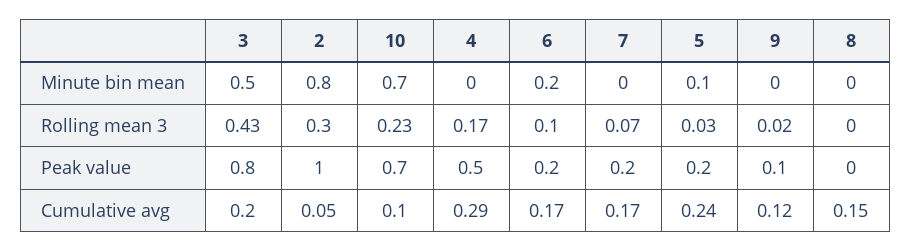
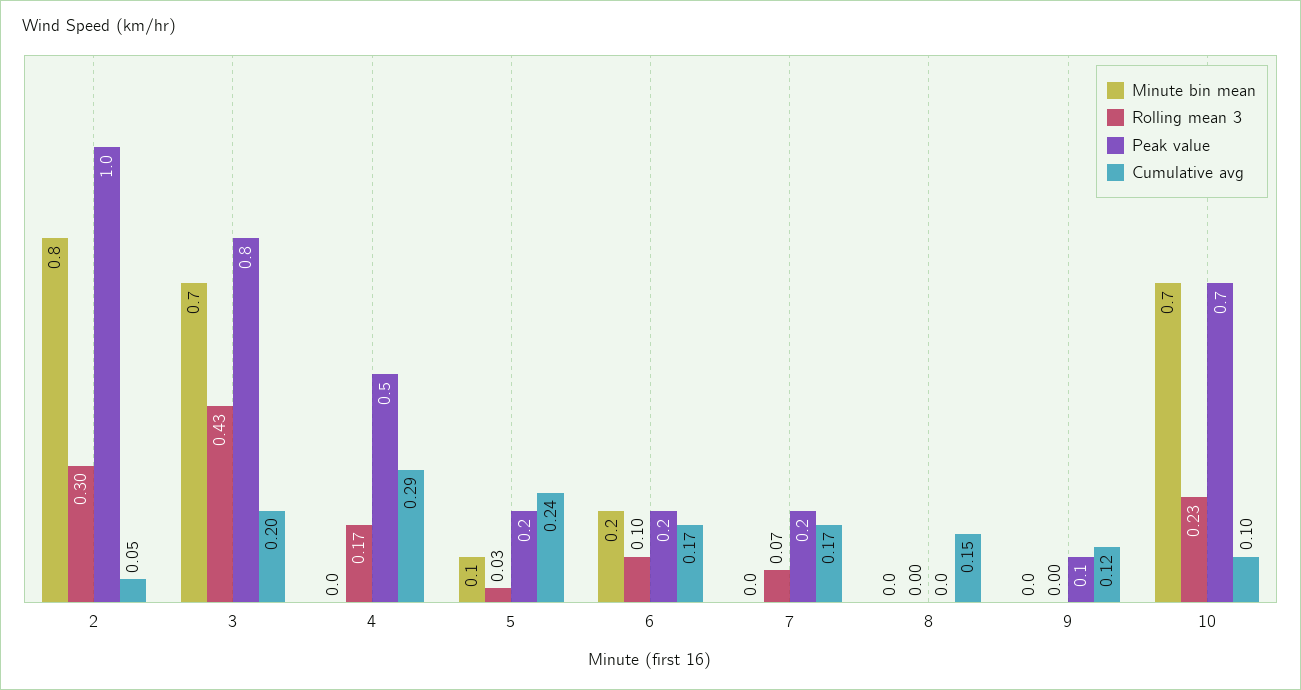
Minute bin mean, 3: 0.5 -> 0.7
Rolling mean 3, 9: 0.02 -> 0

